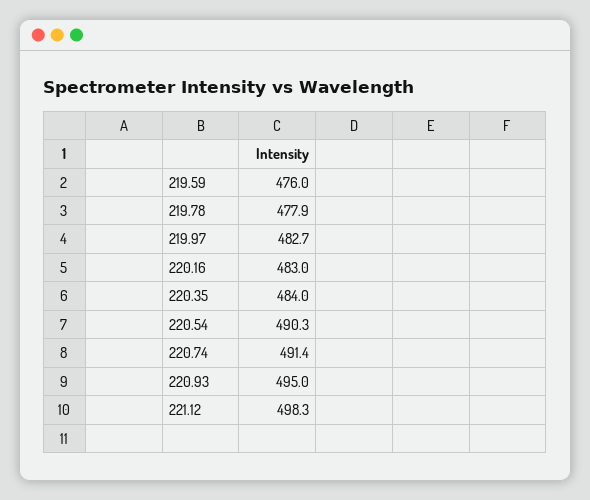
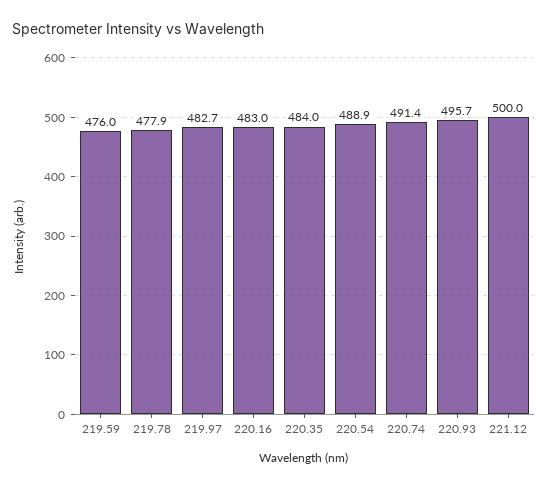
220.54: 490.3 -> 488.9
220.93: 495 -> 495.7
221.12: 498.3 -> 500

